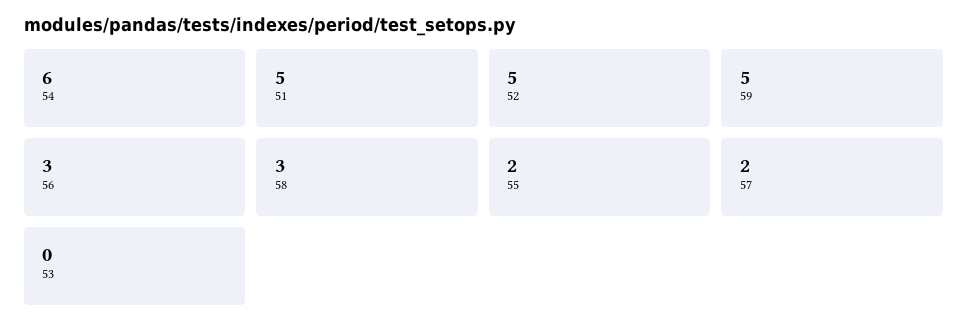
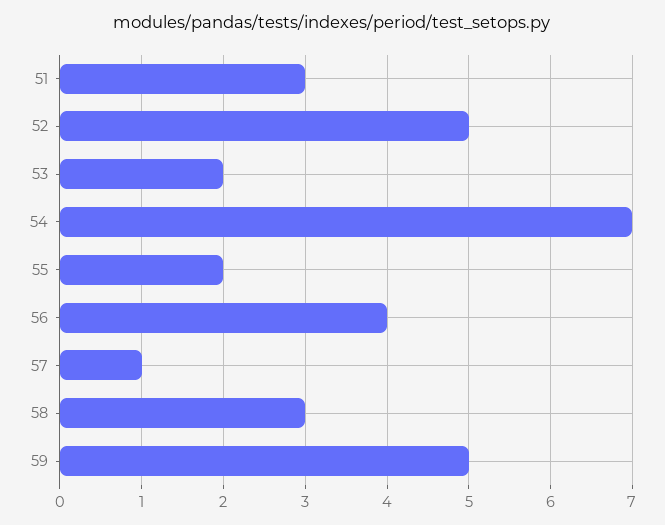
54: 6 -> 7
51: 5 -> 3
56: 3 -> 4
57: 2 -> 1
53: 0 -> 2

